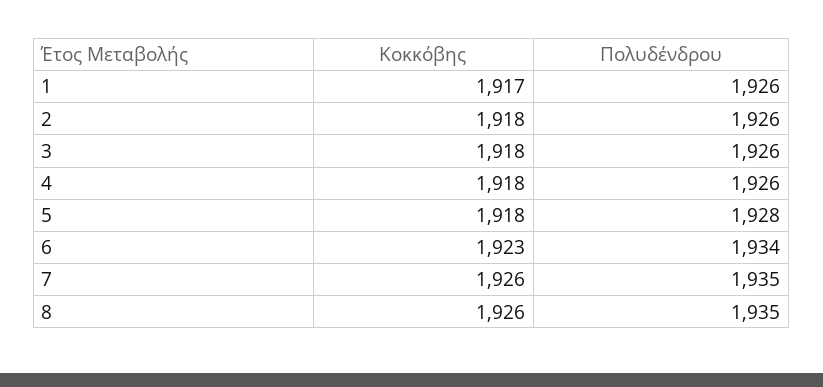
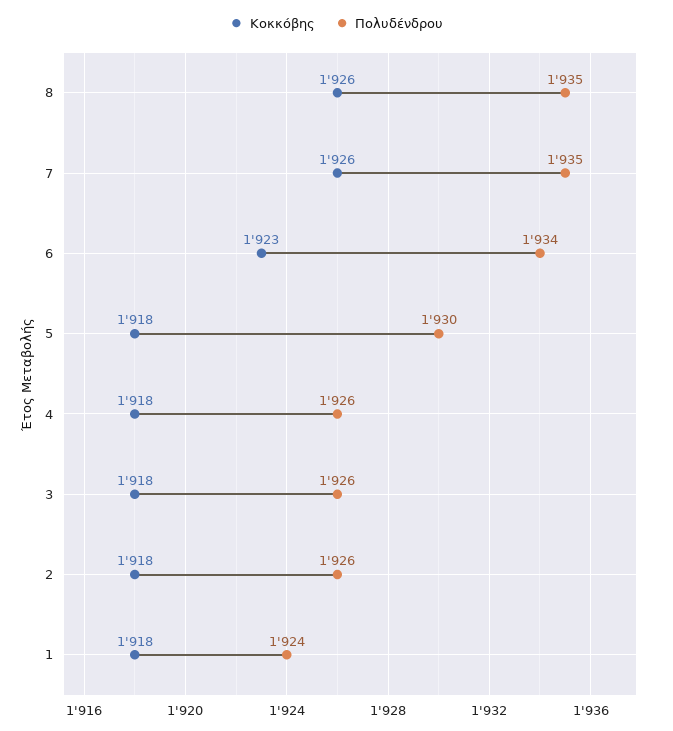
Κοκκόβης, 1: 1917 -> 1918
Πολυδένδρου, 1: 1926 -> 1924
Πολυδένδρου, 5: 1928 -> 1930

